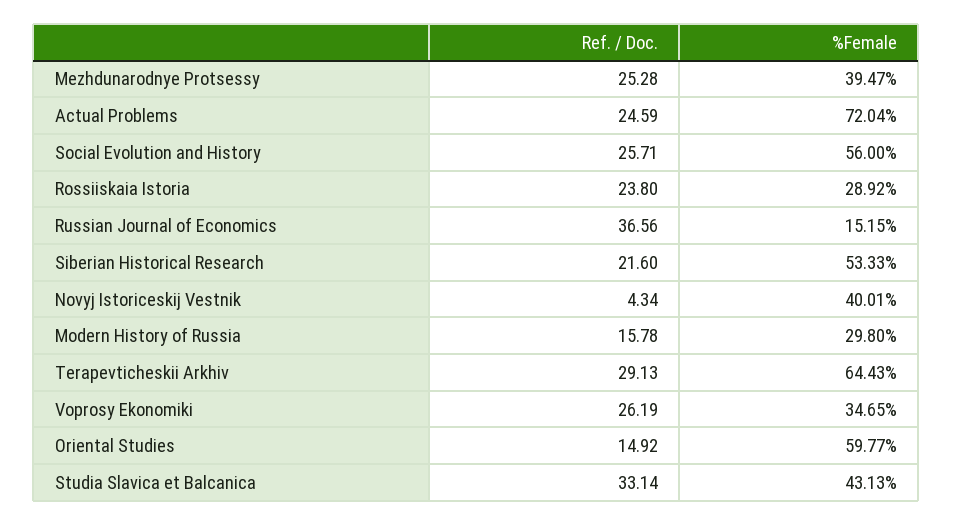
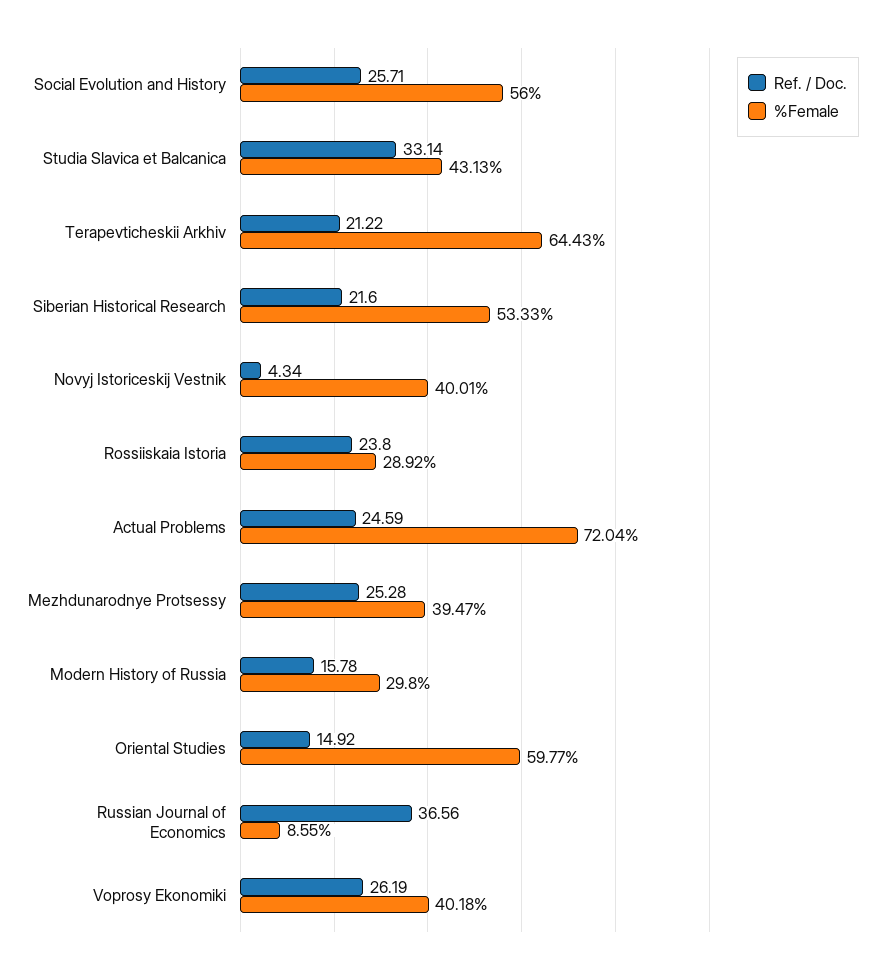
%Female, Russian Journal of Economics: 15.15 -> 8.55
Ref. / Doc., Terapevticheskii Arkhiv: 29.13 -> 21.22
%Female, Voprosy Ekonomiki: 34.65 -> 40.18

